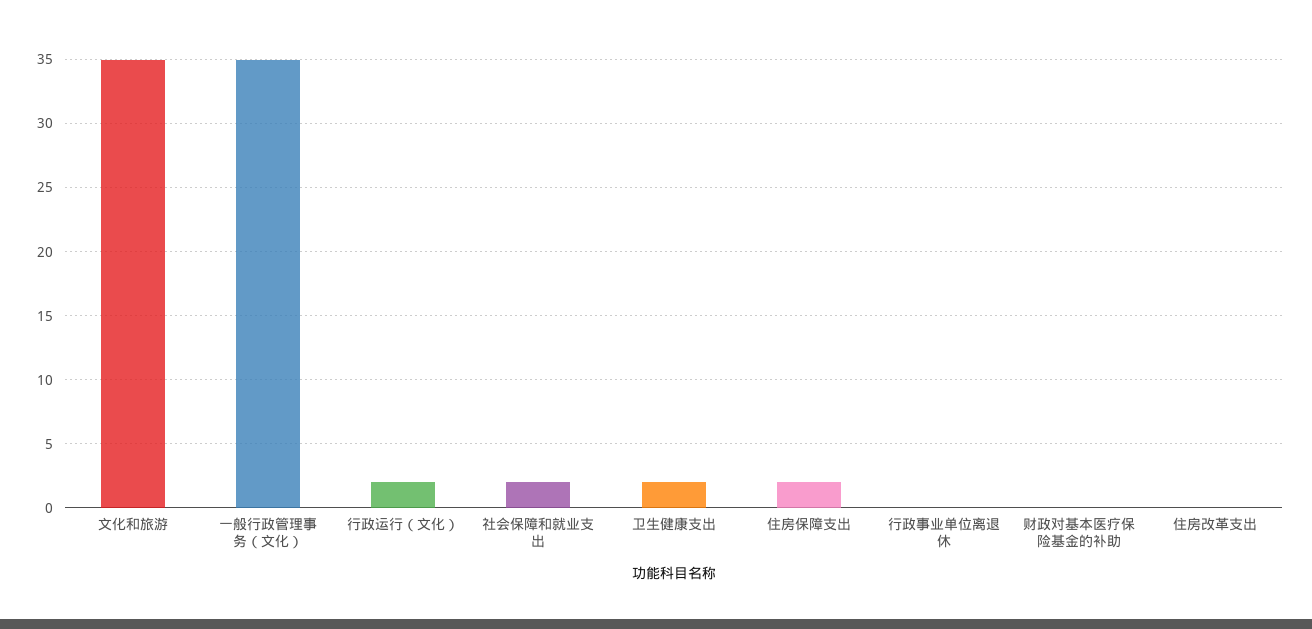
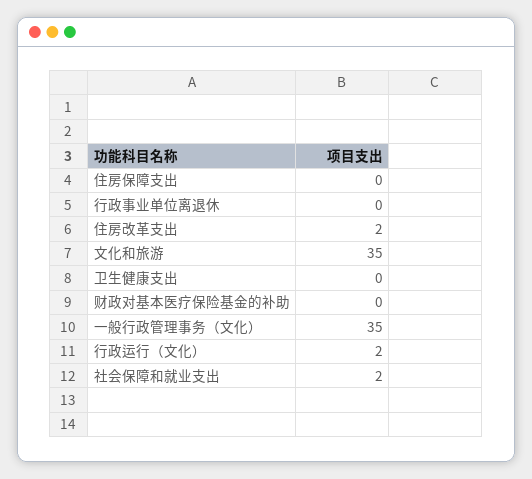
卫生健康支出: 2 -> 0
住房保障支出: 2 -> 0
住房改革支出: 0 -> 2

